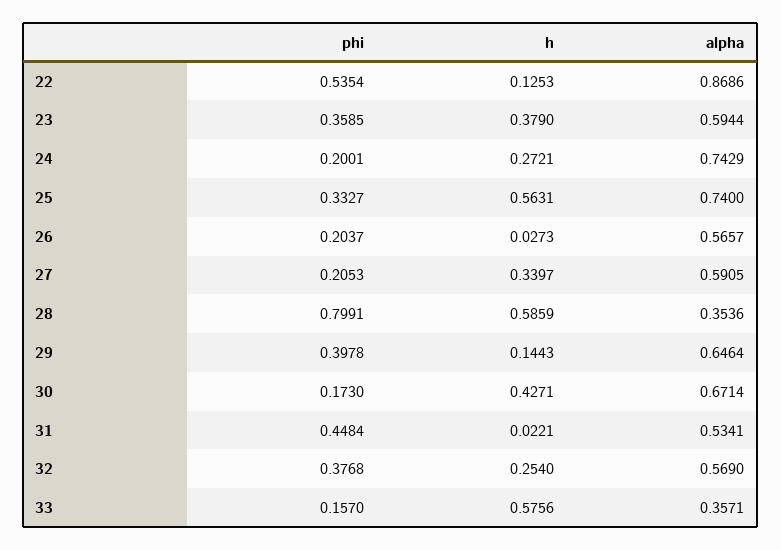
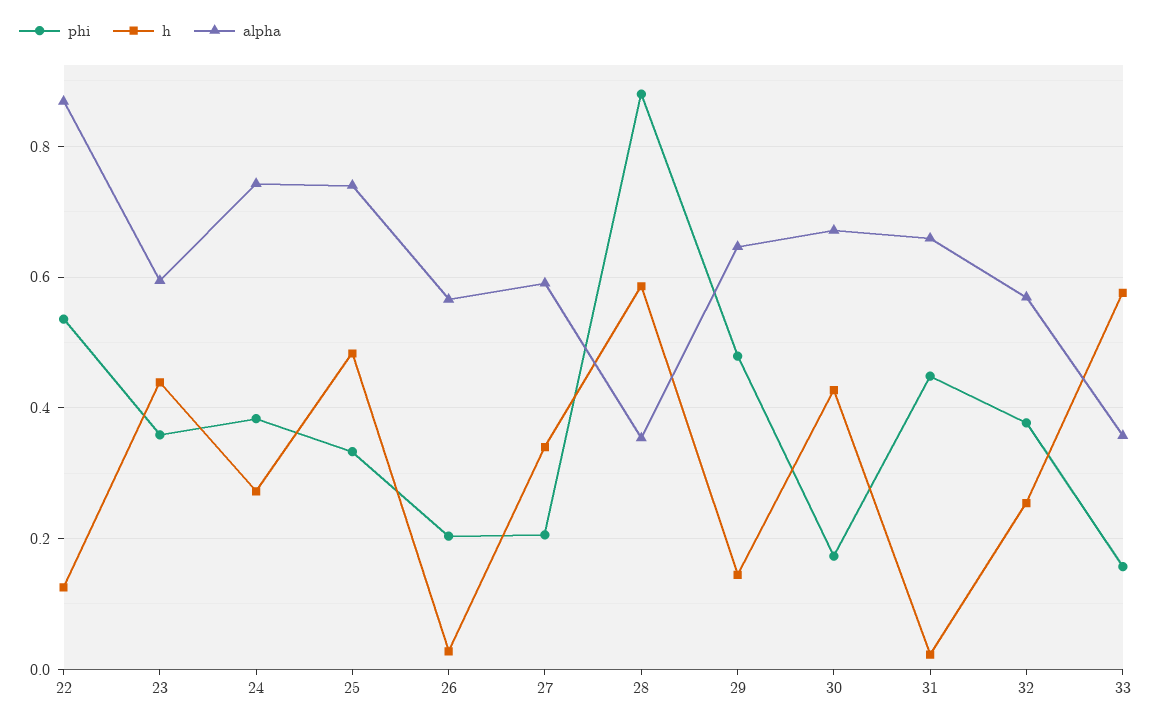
h, 23: 0.379 -> 0.44
phi, 24: 0.2001 -> 0.38
h, 25: 0.5631 -> 0.48
phi, 28: 0.7991 -> 0.88
phi, 29: 0.3978 -> 0.48
alpha, 31: 0.5341 -> 0.66

